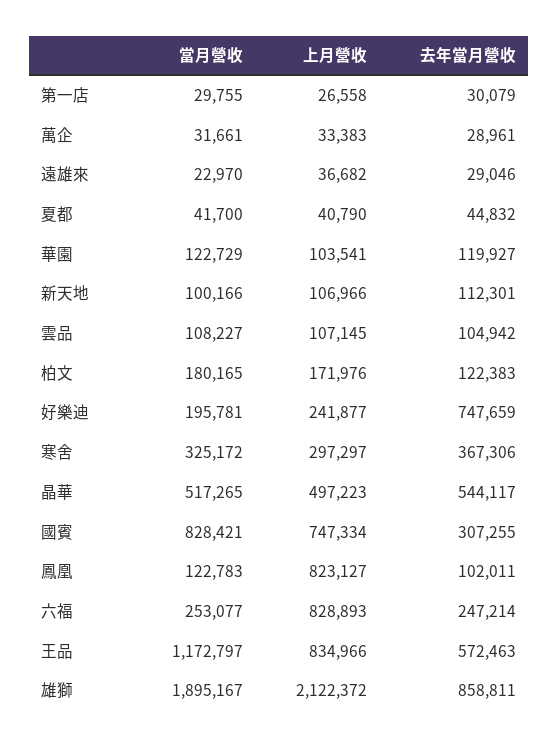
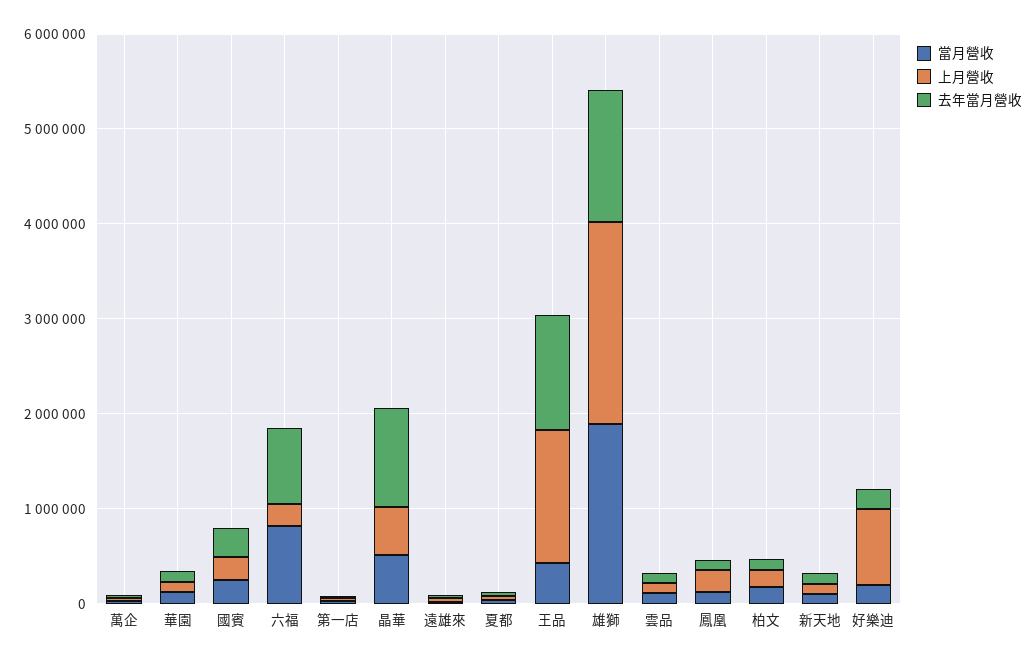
上月營收, 好樂迪: 241877 -> 800000
去年當月營收, 好樂迪: 747659 -> 200000
當月營收, 寒舍: 325172 -> none
上月營收, 寒舍: 297297 -> none
去年當月營收, 寒舍: 367306 -> none
去年當月營收, 晶華: 544117 -> 1000000
當月營收, 國賓: 828421 -> 200000
上月營收, 國賓: 747334 -> 200000
上月營收, 鳳凰: 823127 -> 200000
當月營收, 六福: 253077 -> 800000
上月營收, 六福: 828893 -> 200000
去年當月營收, 六福: 247214 -> 800000
當月營收, 王品: 1172797 -> 400000
上月營收, 王品: 834966 -> 1400000
去年當月營收, 王品: 572463 -> 1200000
去年當月營收, 雄獅: 858811 -> 1400000

